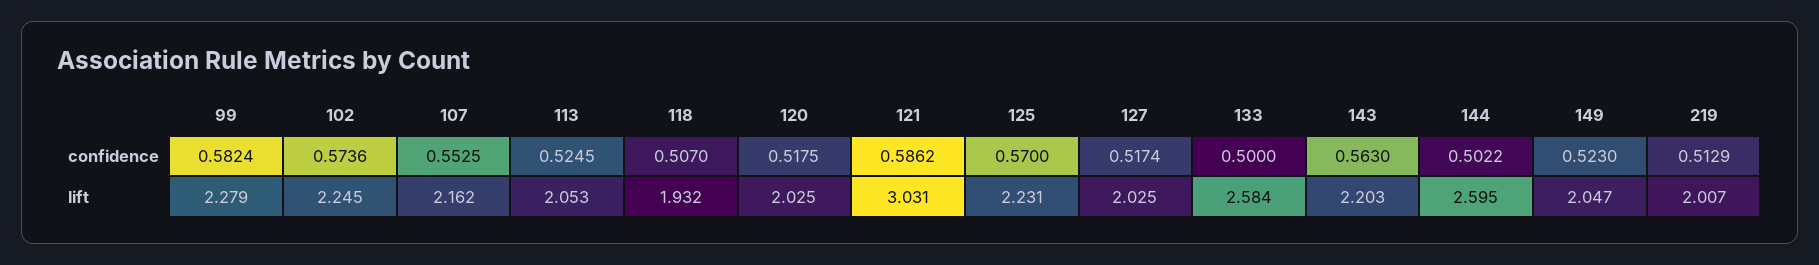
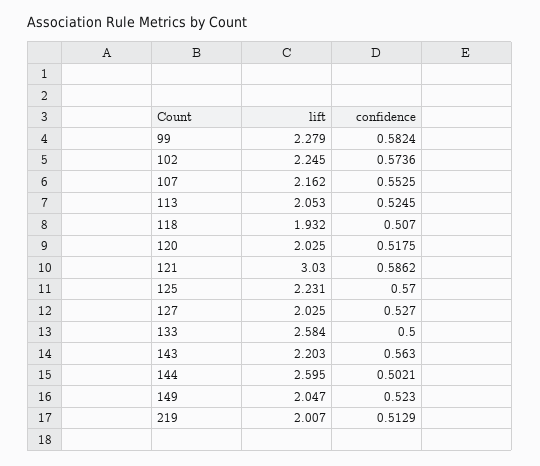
127, confidence: 0.5174 -> 0.527
144, confidence: 0.5022 -> 0.5021
121, lift: 3.031 -> 3.03

